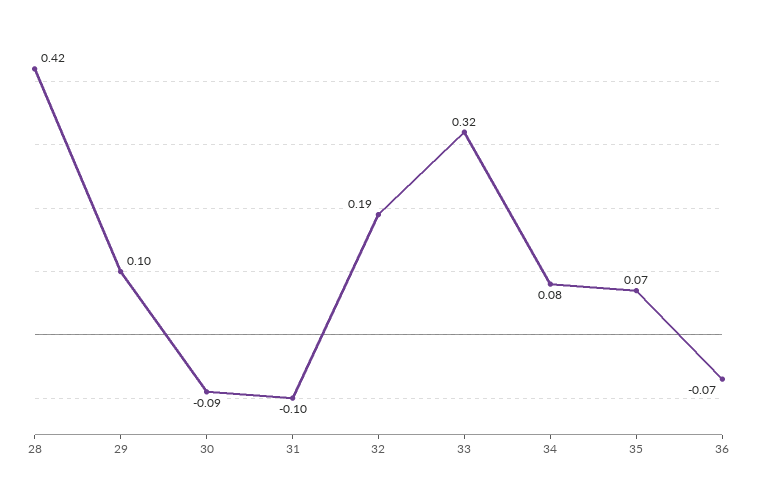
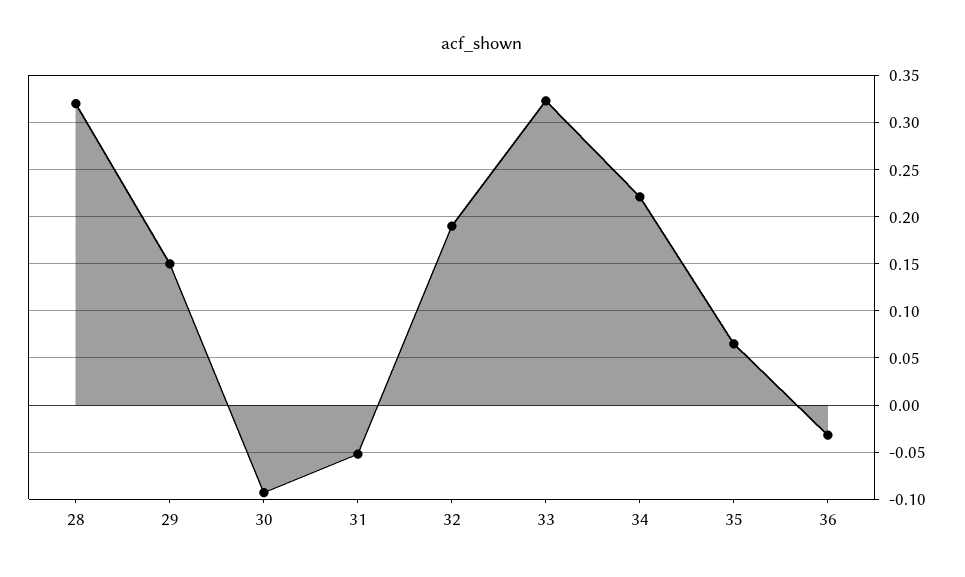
28: 0.42 -> 0.32
29: 0.1 -> 0.15
31: -0.1 -> -0.05
34: 0.08 -> 0.22
36: -0.07 -> -0.03

